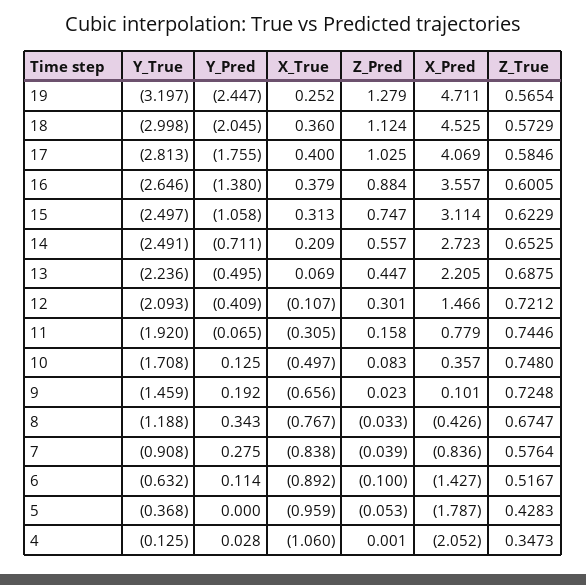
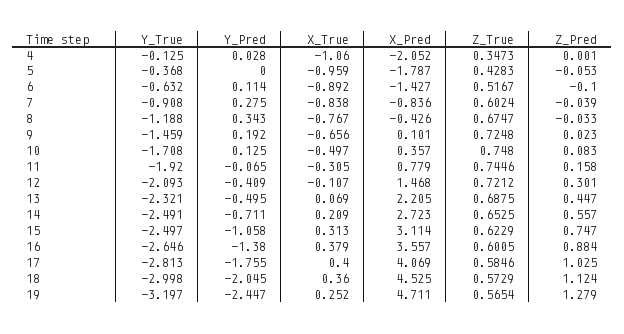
Y_True, 13: -2.236 -> -2.321
X_Pred, 12: 1.466 -> 1.468
Z_True, 7: 0.5764 -> 0.6024

